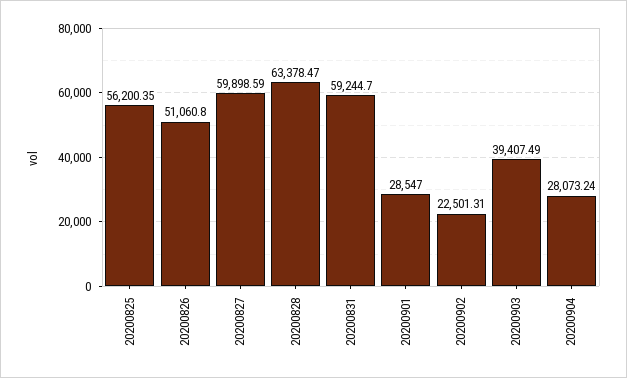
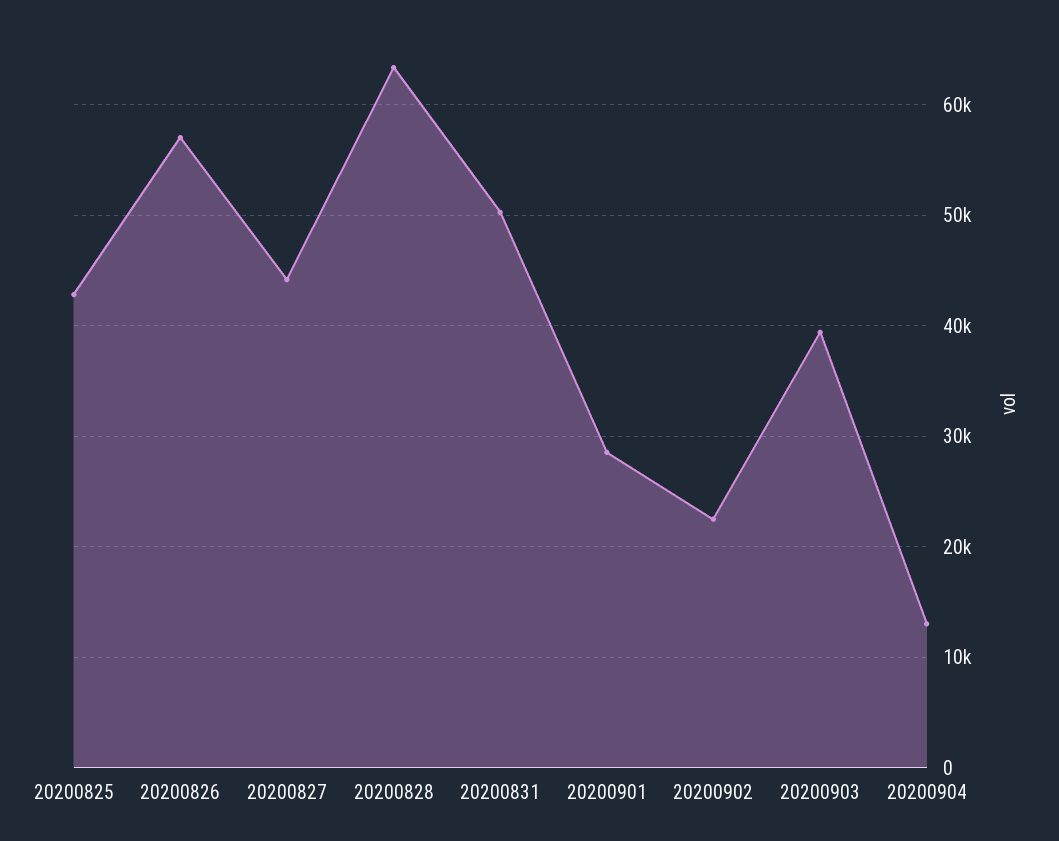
20200825: 56200.35 -> 43000
20200826: 51060.8 -> 57000
20200827: 59898.59 -> 44000
20200831: 59244.7 -> 50000
20200904: 28073.24 -> 13000

